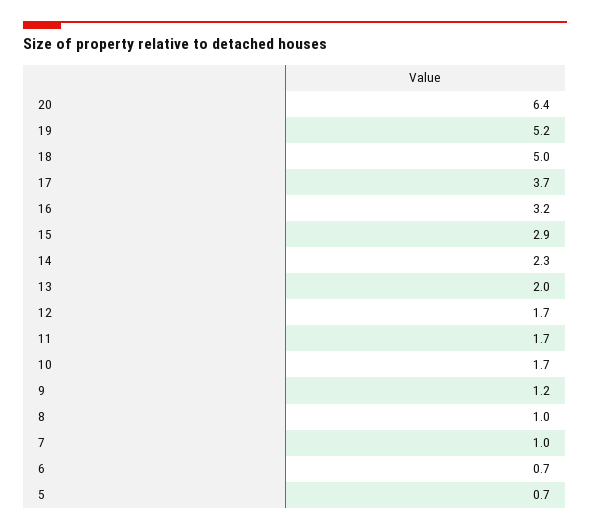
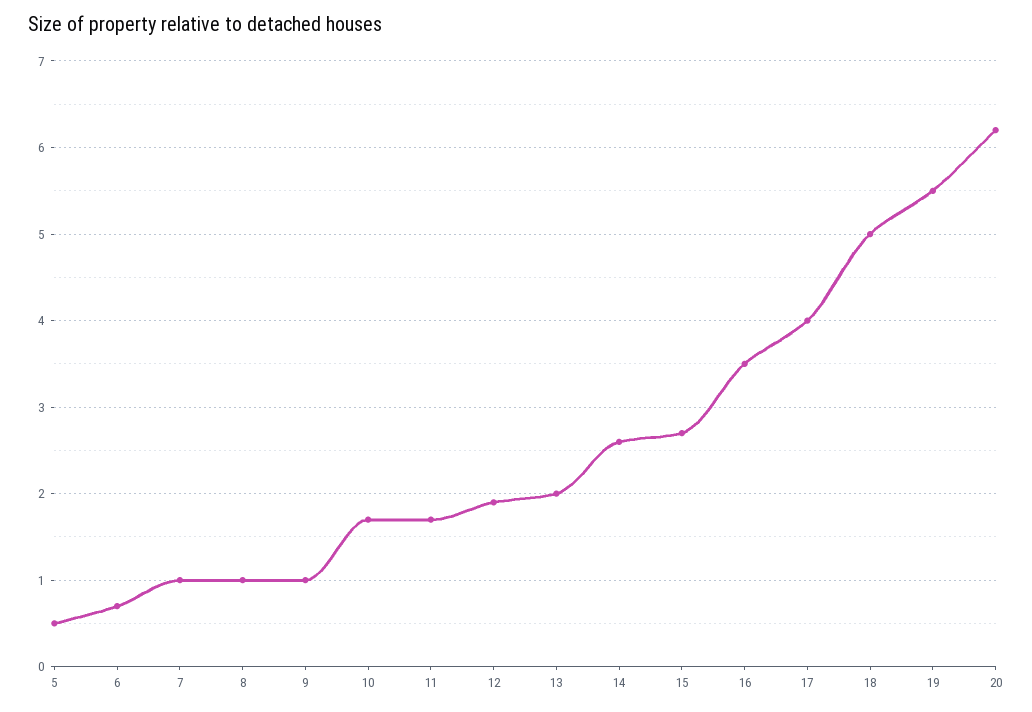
20: 6.4 -> 6.2
19: 5.2 -> 5.5
17: 3.7 -> 4
16: 3.2 -> 3.5
15: 2.9 -> 2.7
14: 2.3 -> 2.6
12: 1.7 -> 1.9
9: 1.2 -> 1
5: 0.7 -> 0.5

